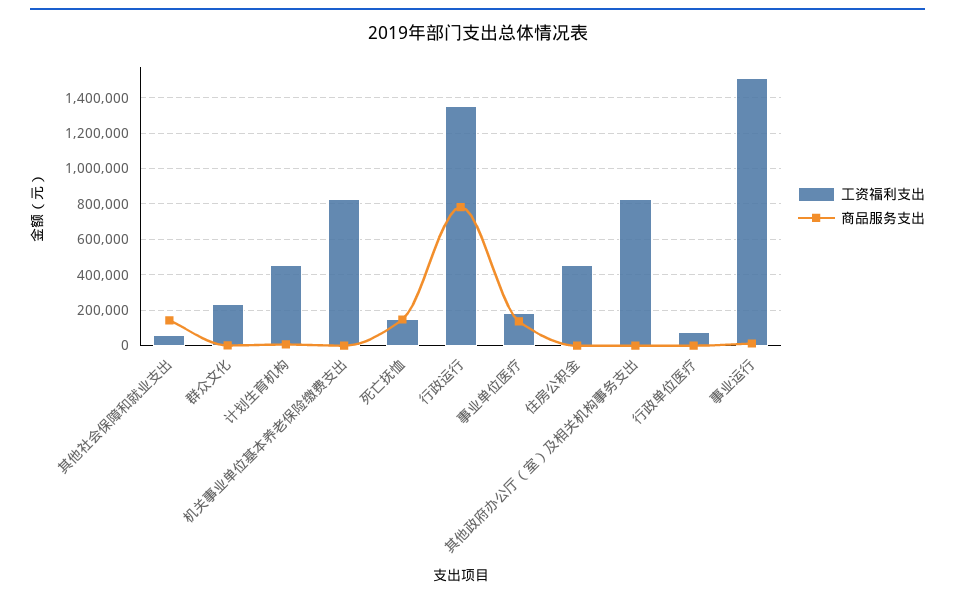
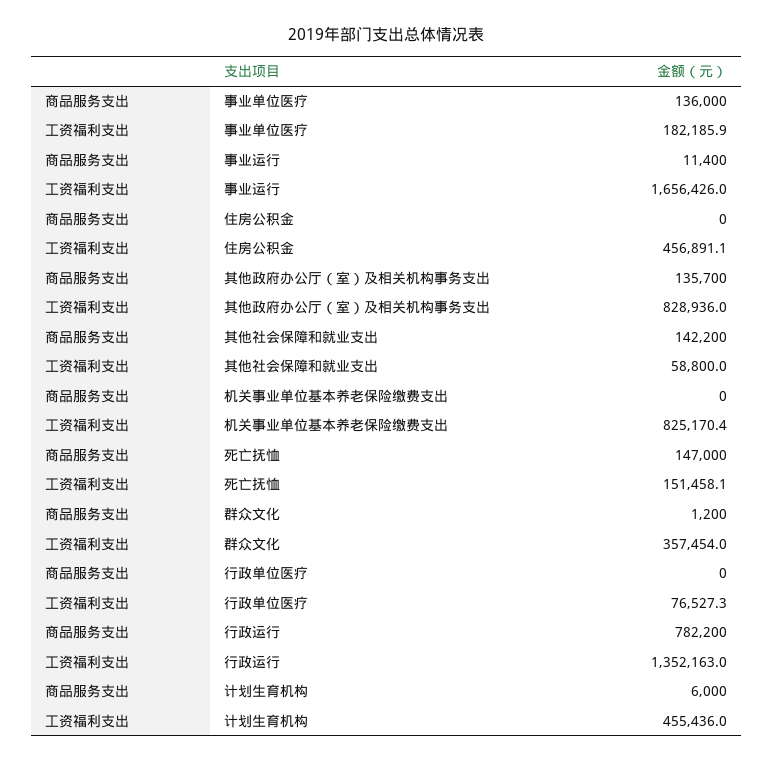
工资福利支出, 群众文化: 250000 -> 357454
商品服务支出, 其他政府办公厅（室）及相关机构事务支出: 0 -> 135700
工资福利支出, 事业运行: 1500000 -> 1656426

